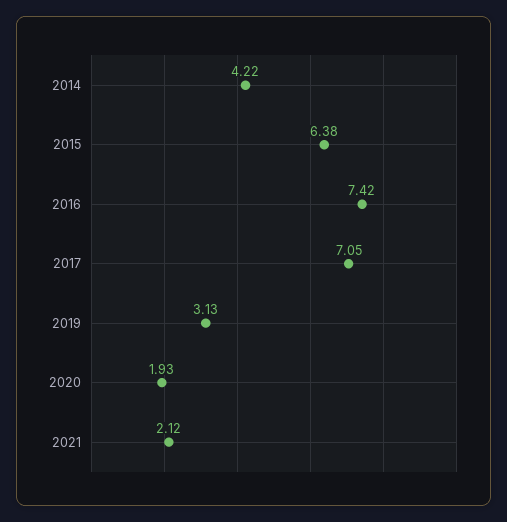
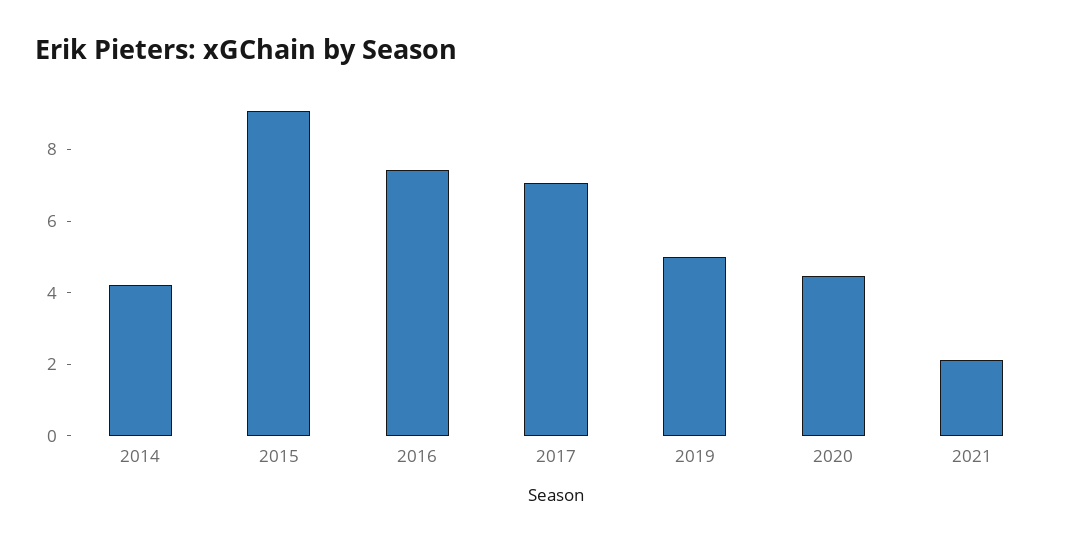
2015: 6.38 -> 9
2019: 3.13 -> 5
2020: 1.93 -> 4.5

